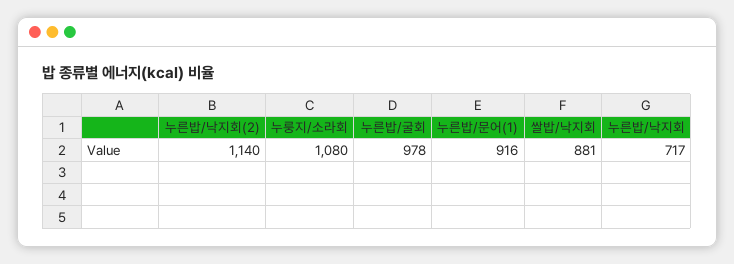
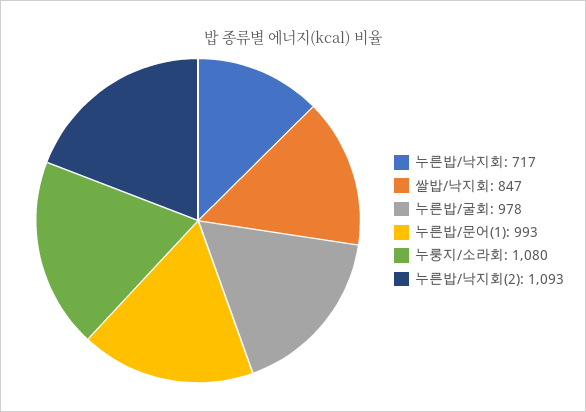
누른밥/낙지회(2): 1140 -> 1093
누른밥/문어(1): 916 -> 993
쌀밥/낙지회: 881 -> 847

